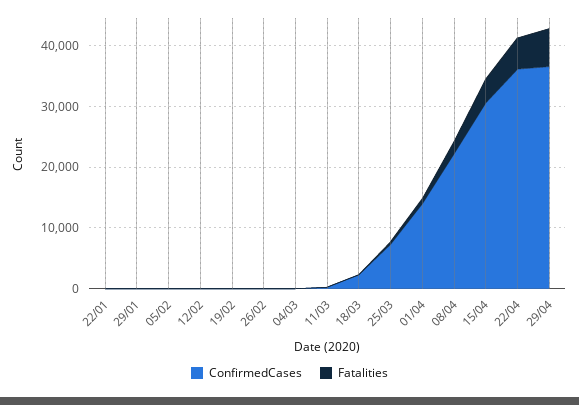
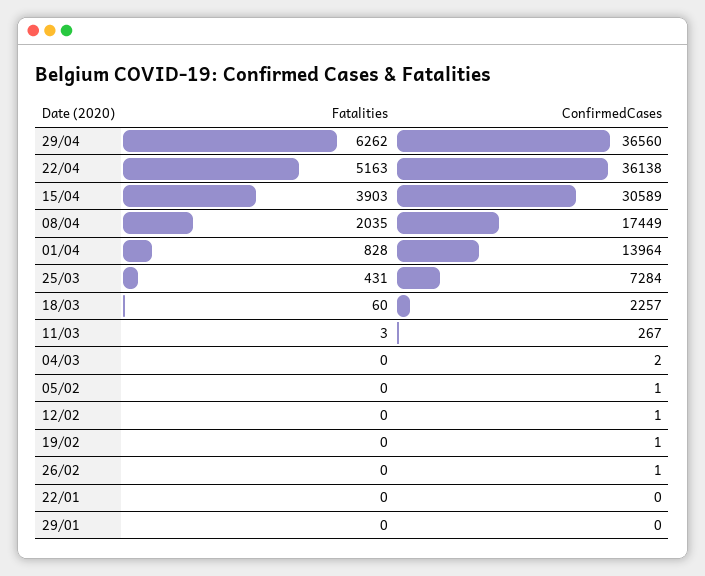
ConfirmedCases, 08/04: 22000 -> 17449

